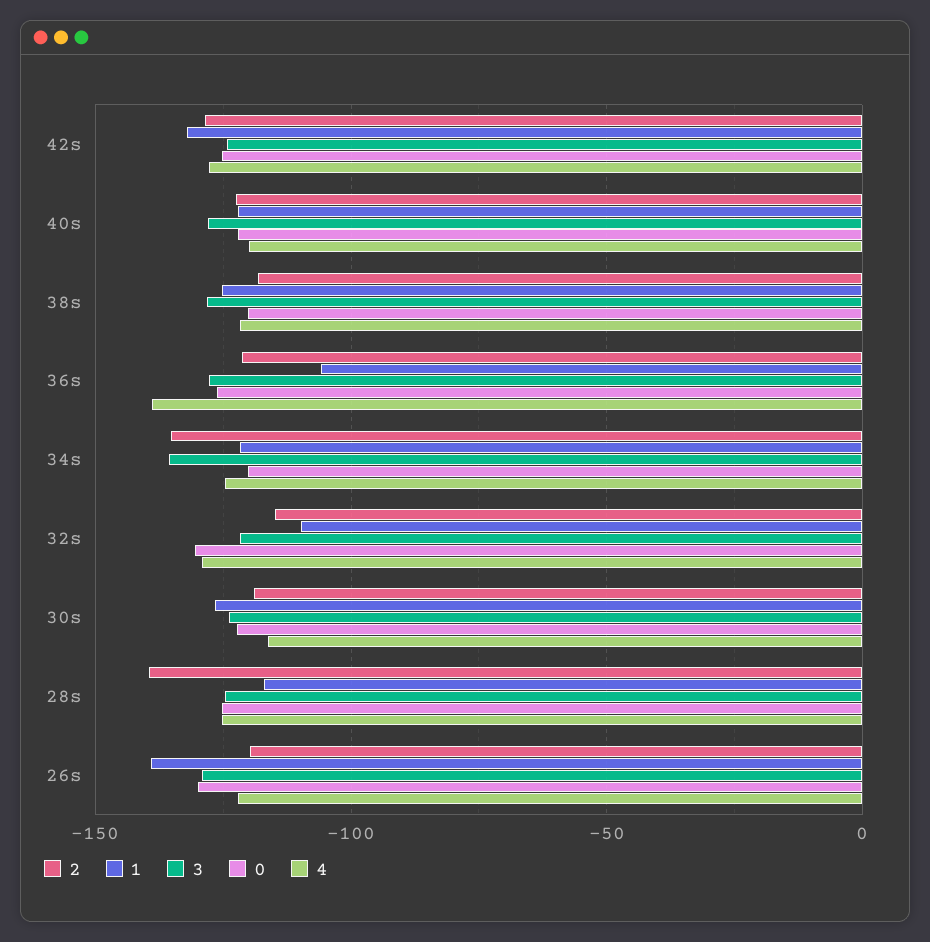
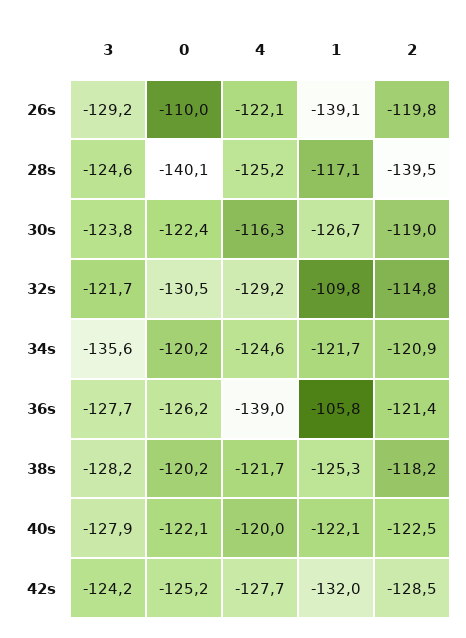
2, 34s: -135 -> -120.9
0, 28s: -125 -> -140.1
0, 26s: -130 -> -110

